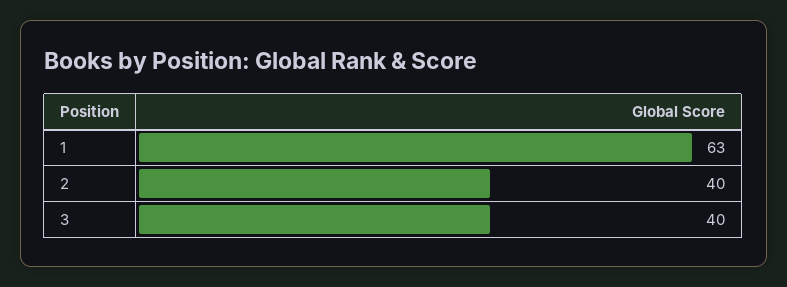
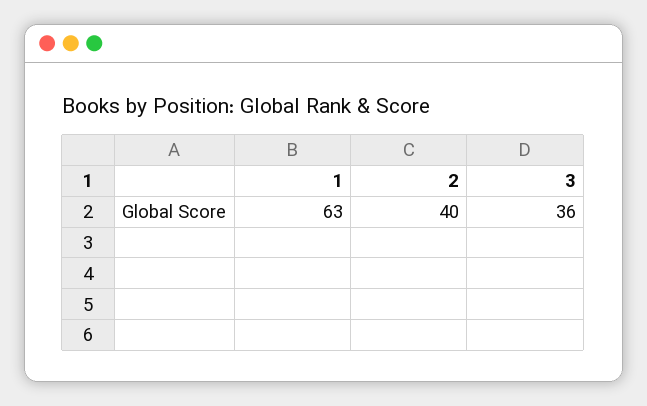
3: 40 -> 36

